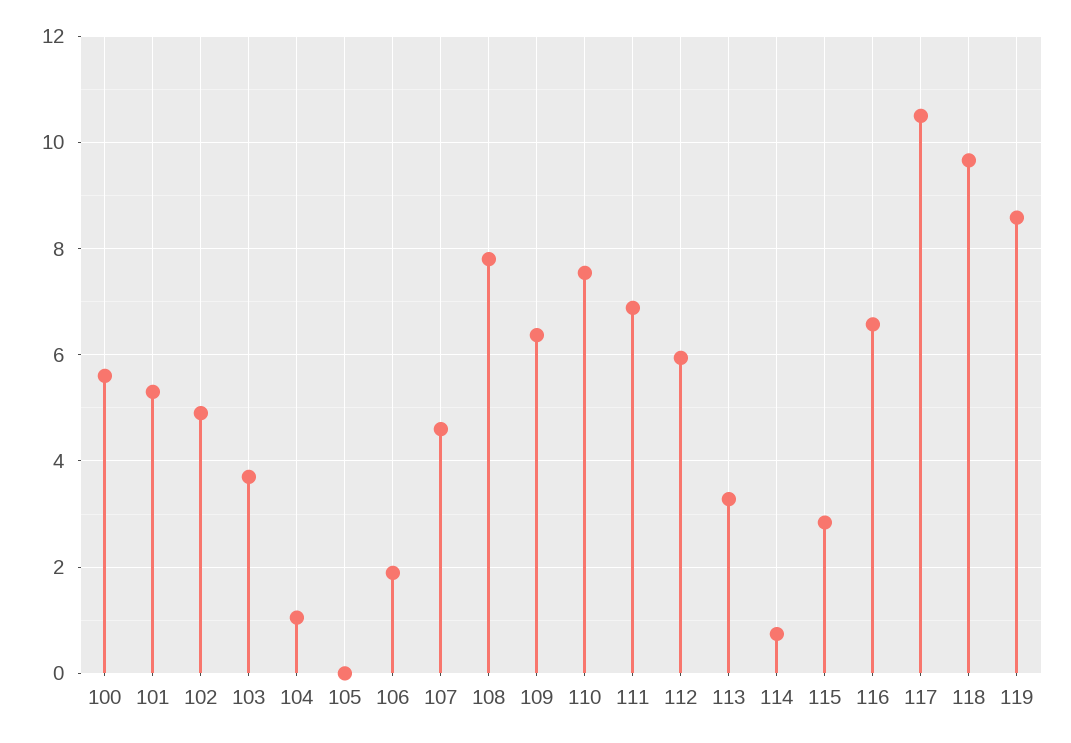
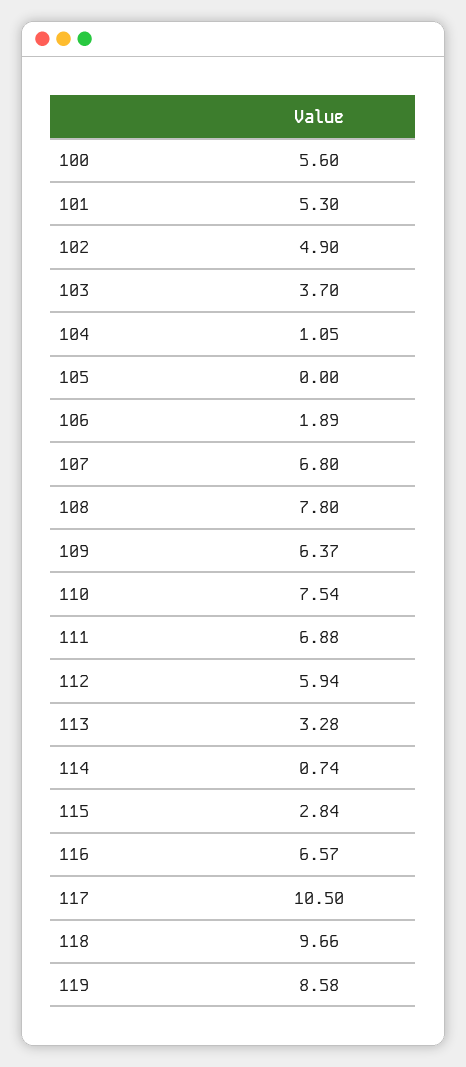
107: 4.6 -> 6.8

